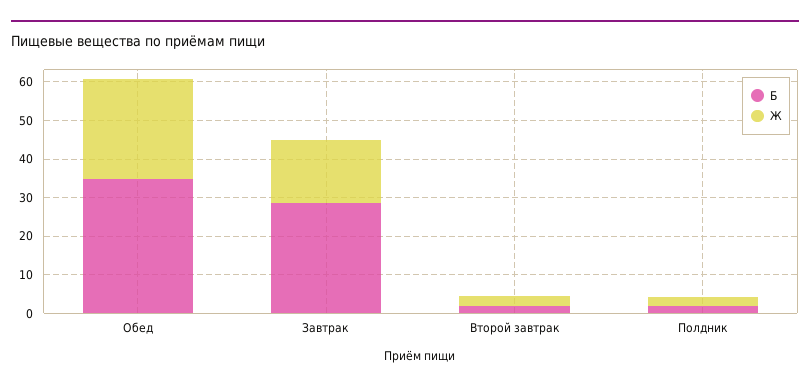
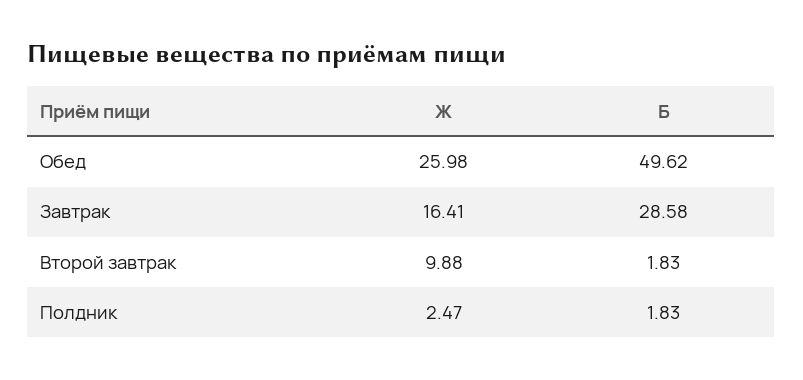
Б, Обед: 35 -> 49.62
Ж, Второй завтрак: 2.5 -> 9.88

